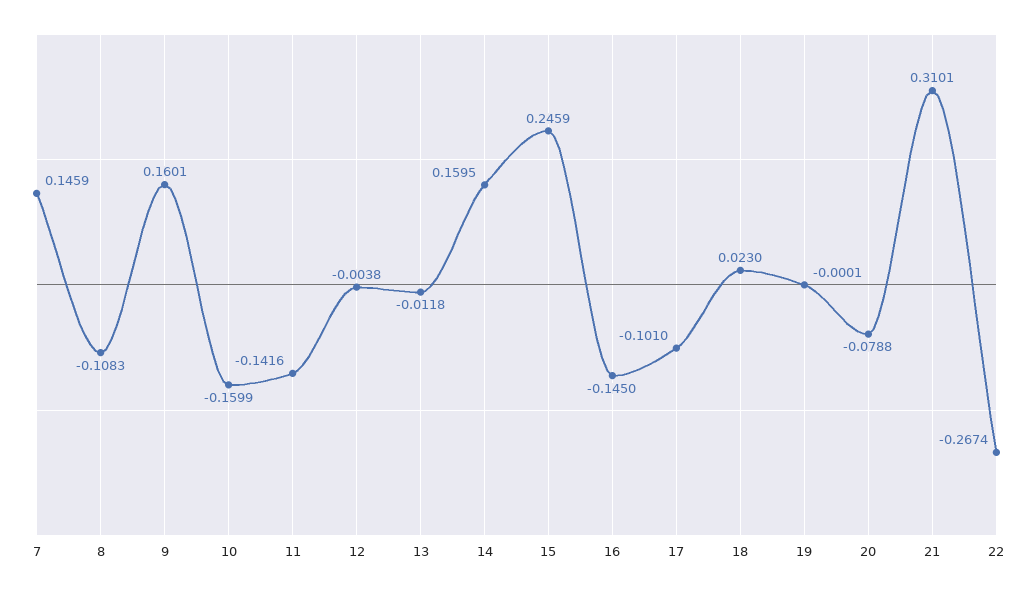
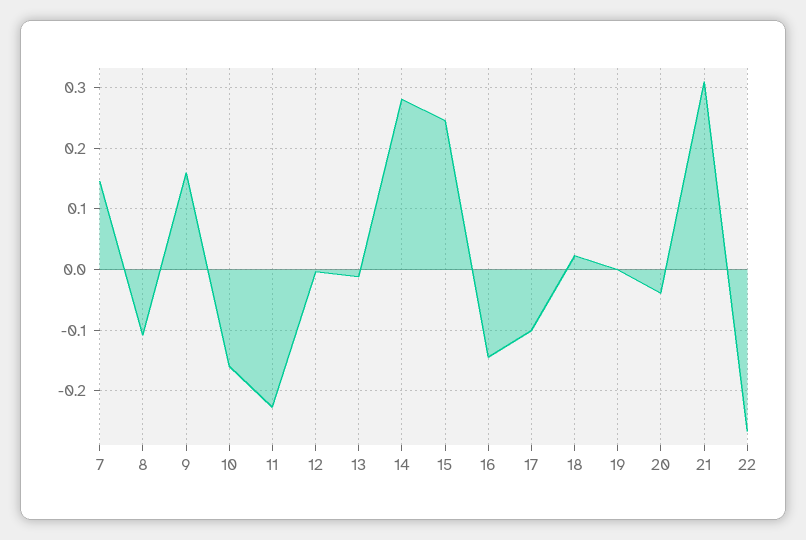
11: -0.1416 -> -0.23
14: 0.1595 -> 0.28
20: -0.0788 -> -0.04

